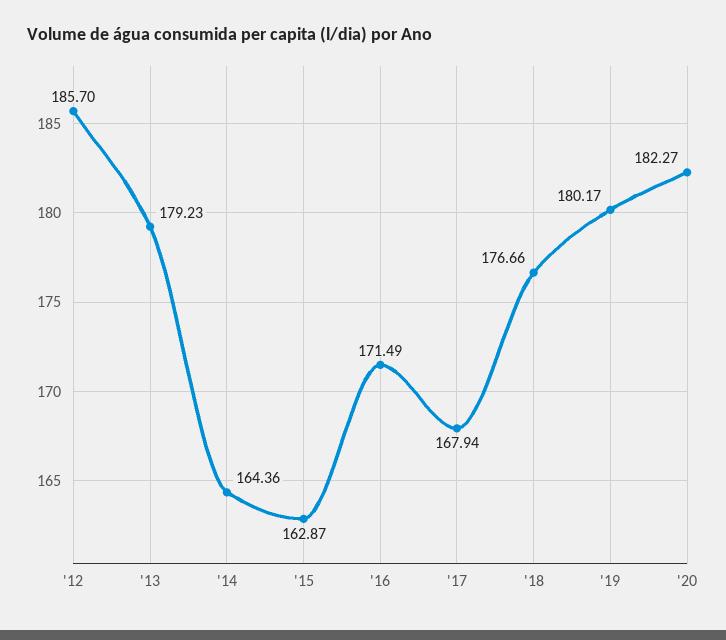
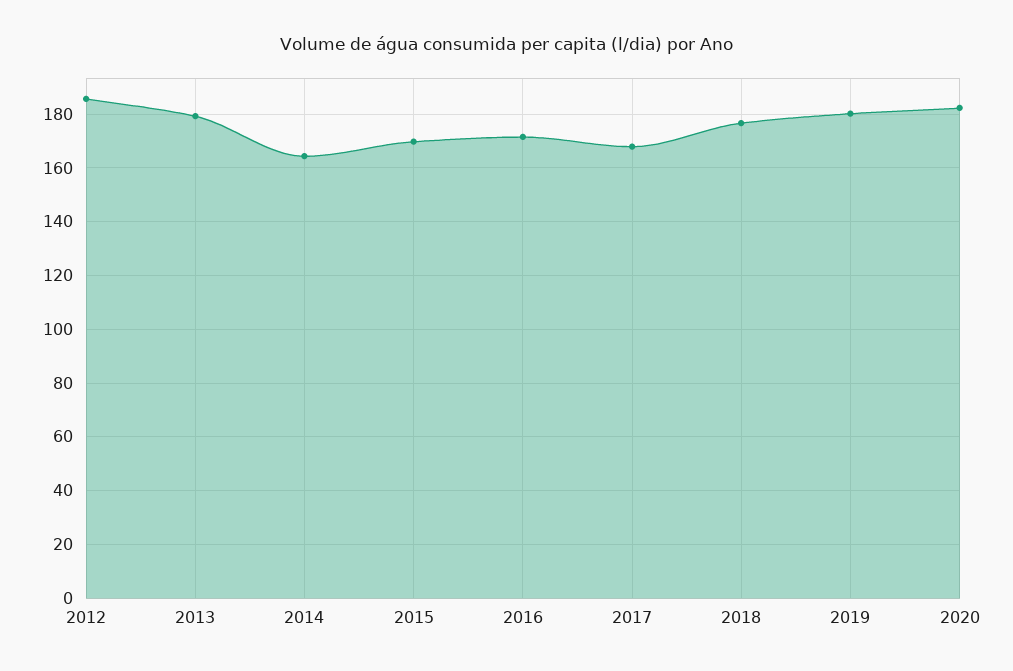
'15: 162.87 -> 170

